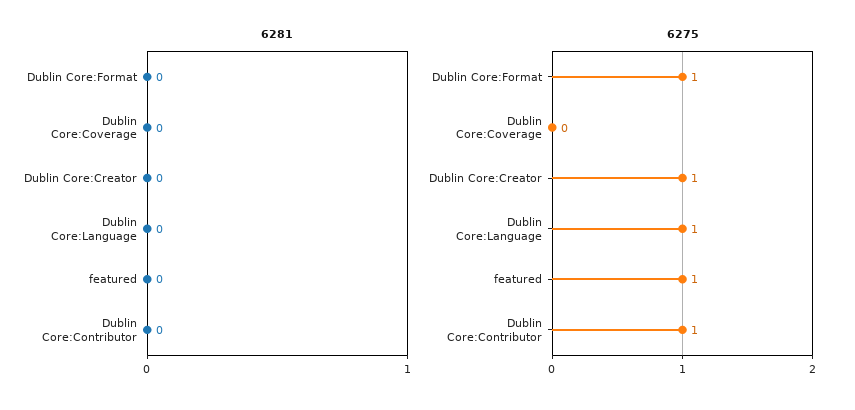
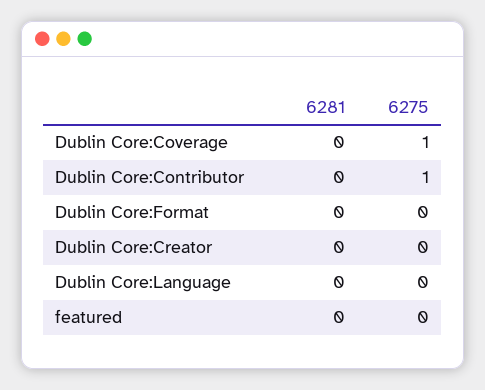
6275, Dublin Core:Format: 1 -> 0
6275, Dublin Core:Coverage: 0 -> 1
6275, Dublin Core:Creator: 1 -> 0
6275, Dublin Core:Language: 1 -> 0
6275, featured: 1 -> 0

